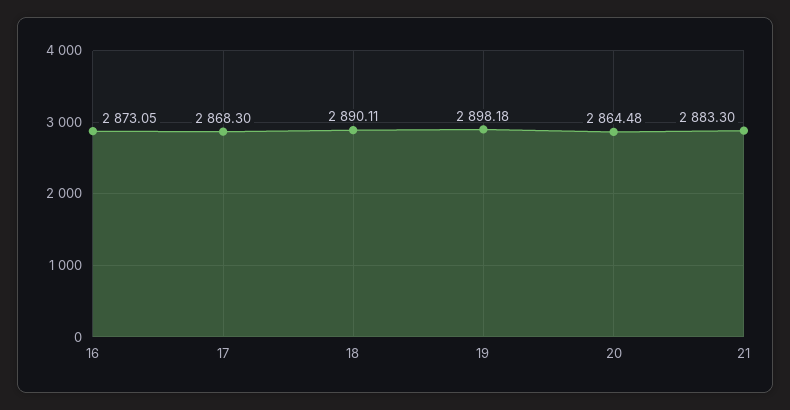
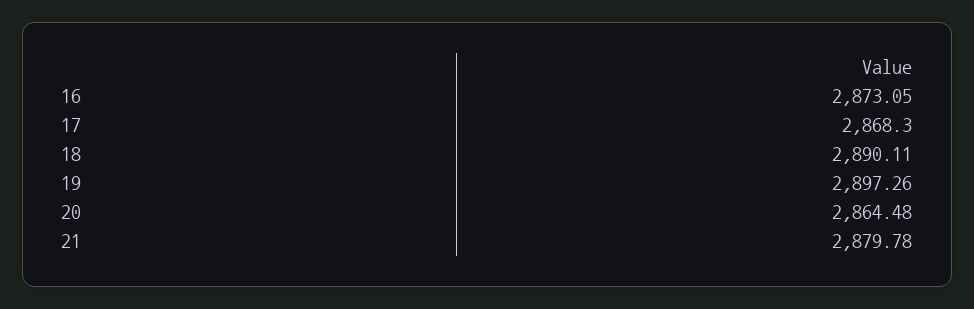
19: 2898.18 -> 2897.26
21: 2883.3 -> 2879.78

